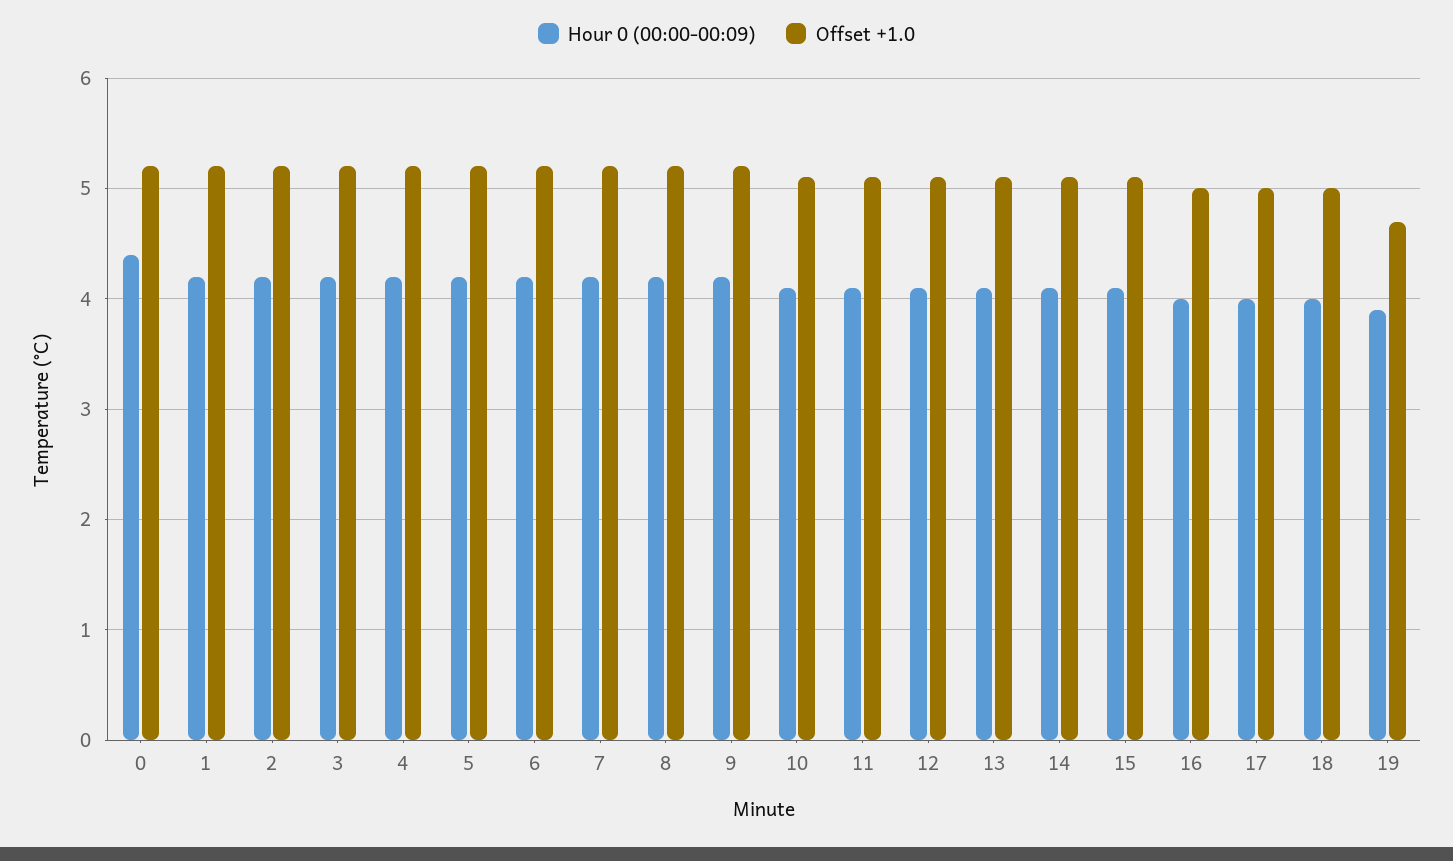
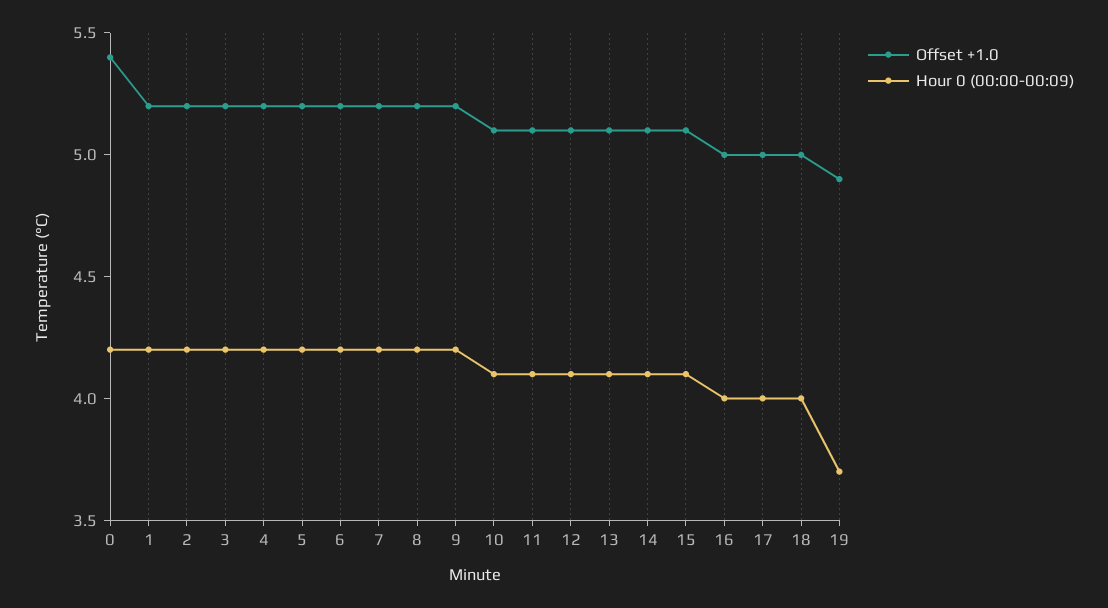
Hour 0 (00:00-00:09), 0: 4.4 -> 4.2
Offset +1.0, 0: 5.2 -> 5.4
Hour 0 (00:00-00:09), 19: 3.9 -> 3.7
Offset +1.0, 19: 4.7 -> 4.9

